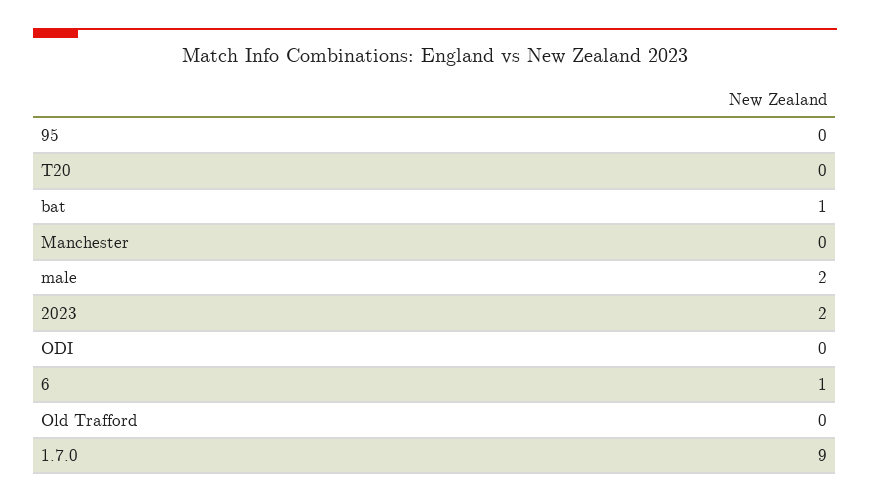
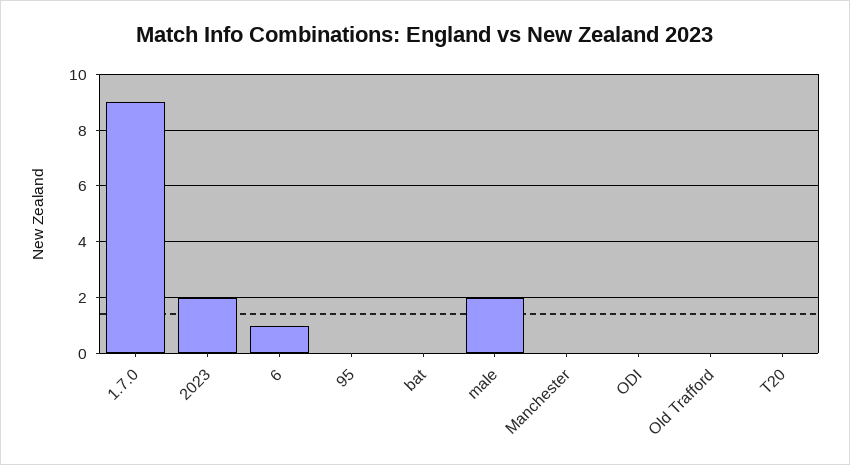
bat: 1 -> 0

